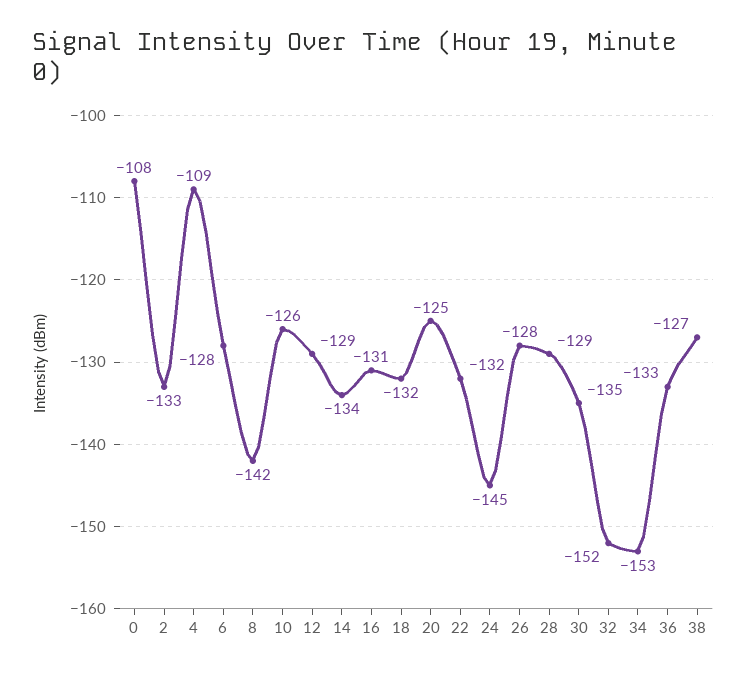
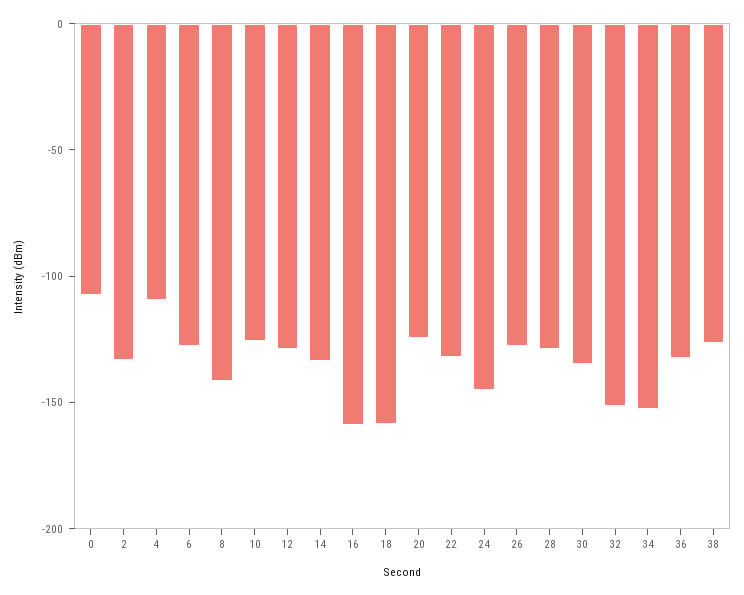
16: -131 -> -160
18: -132 -> -160

